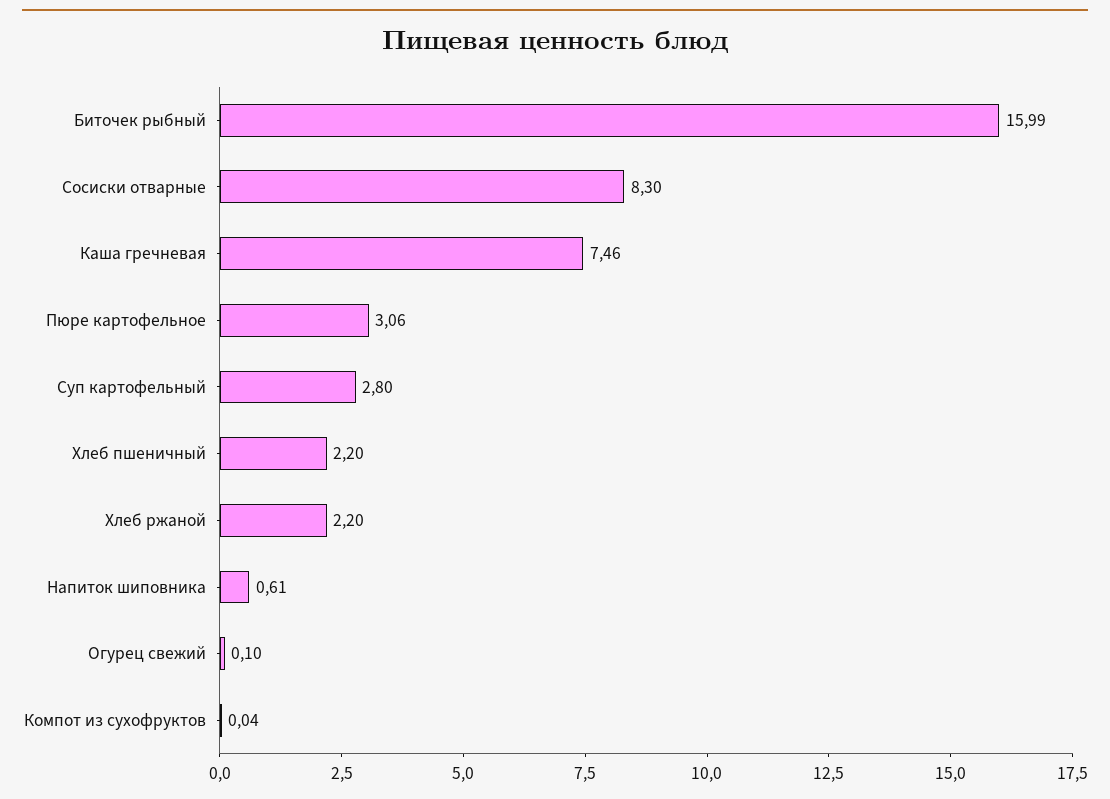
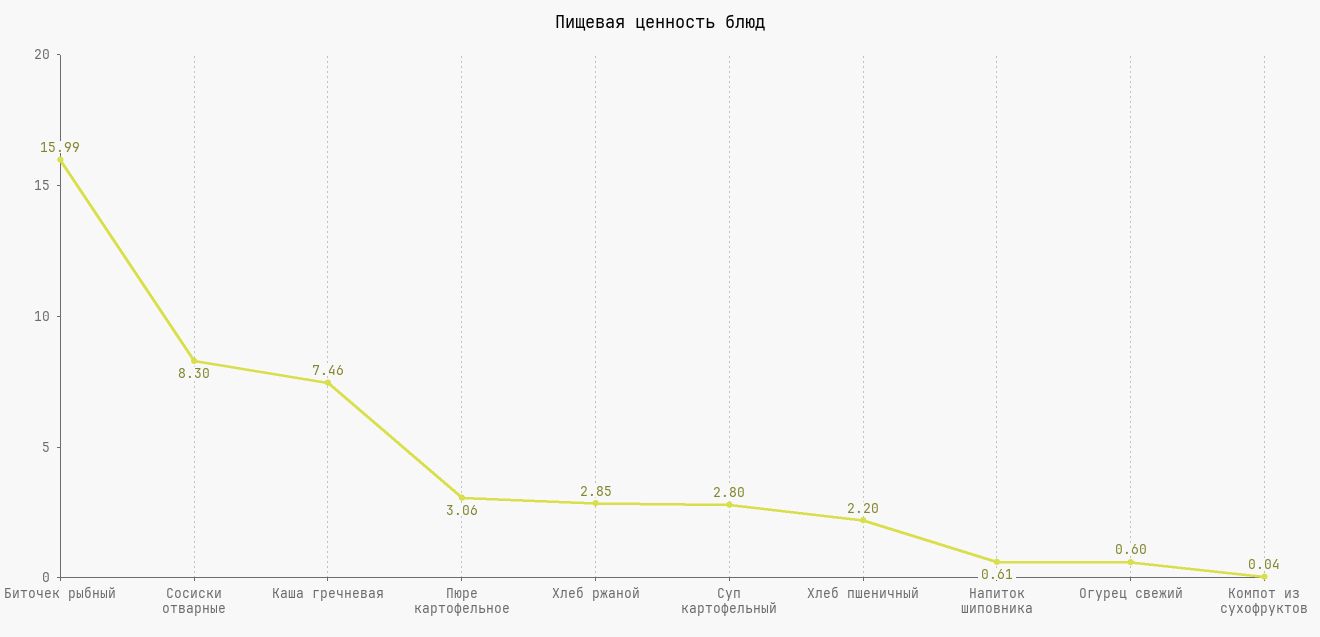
Хлеб ржаной: 2.2 -> 2.85
Огурец свежий: 0.1 -> 0.6

